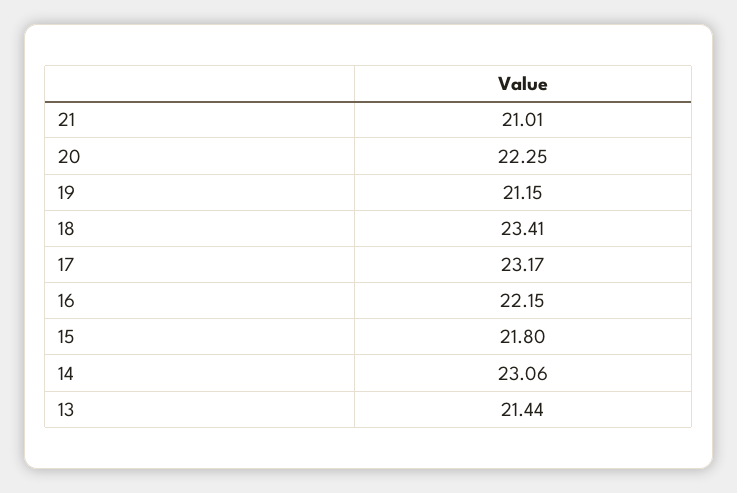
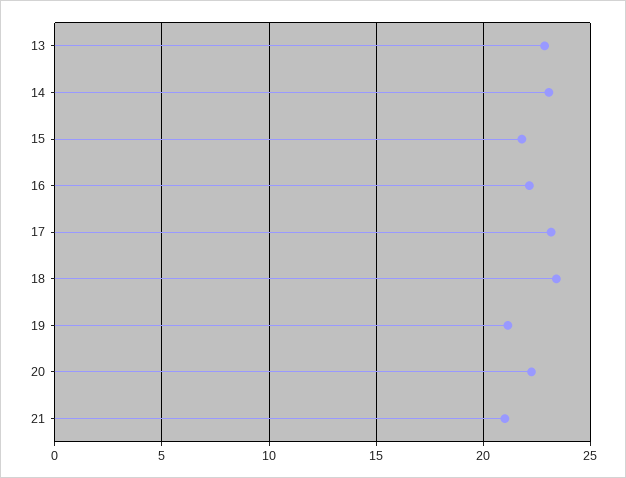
13: 21.44 -> 23

